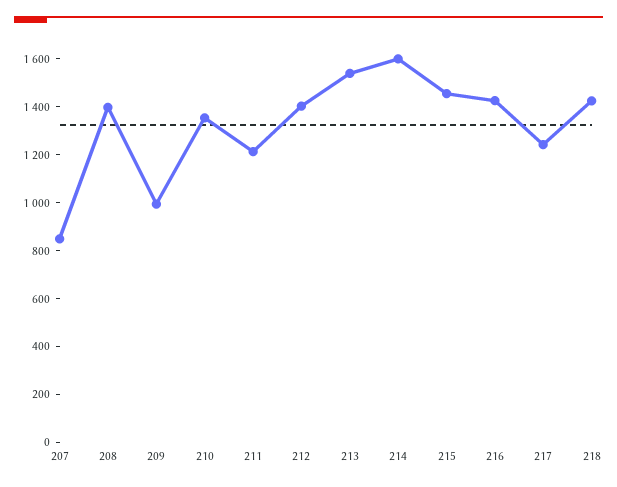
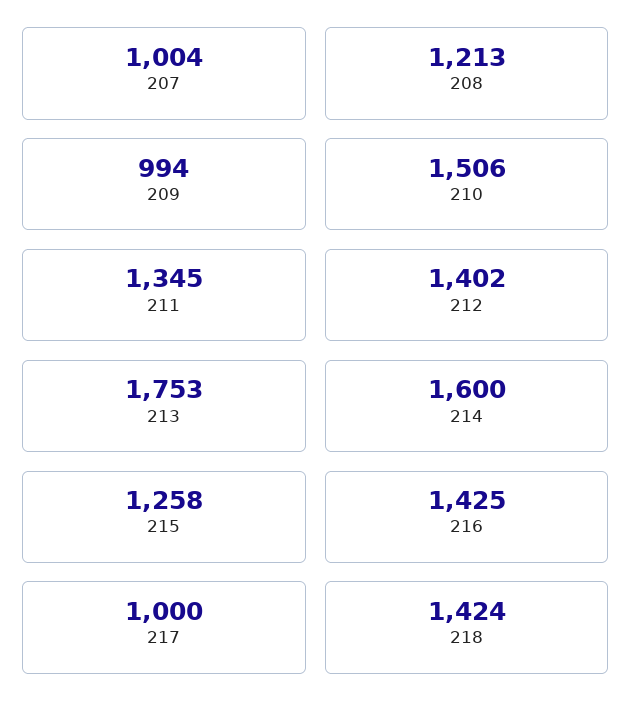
207: 850 -> 1004
208: 1400 -> 1213
210: 1350 -> 1506
211: 1200 -> 1345
213: 1550 -> 1753
215: 1450 -> 1258
217: 1250 -> 1000

